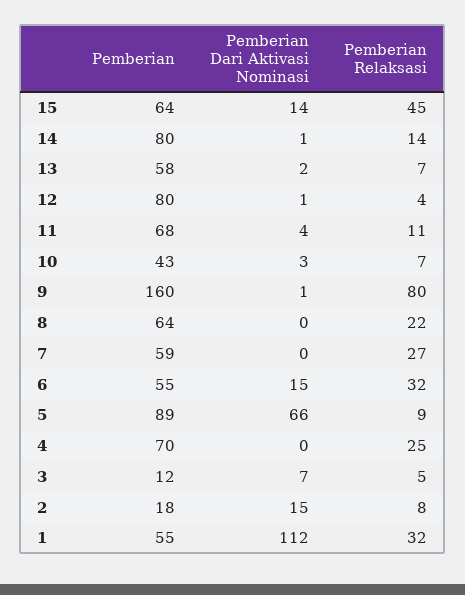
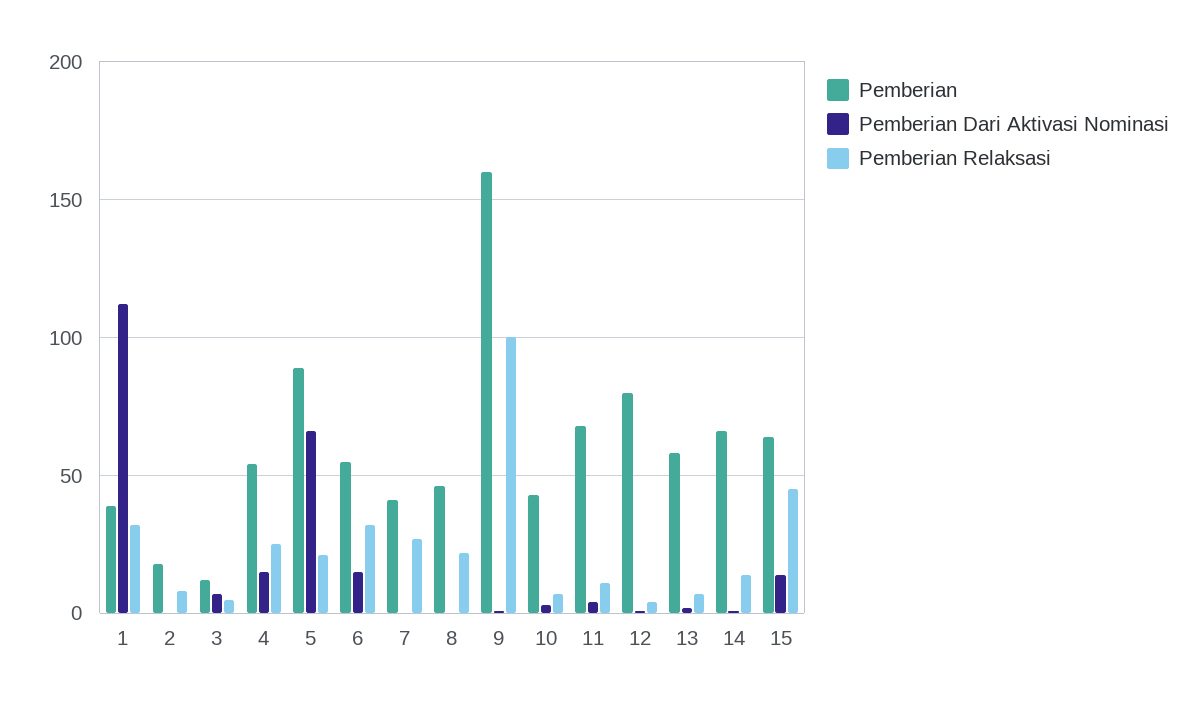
Pemberian, 14: 80 -> 65
Pemberian Relaksasi, 9: 80 -> 100
Pemberian, 8: 64 -> 45
Pemberian, 7: 59 -> 40
Pemberian Relaksasi, 5: 9 -> 20
Pemberian, 4: 70 -> 55
Pemberian Dari Aktivasi Nominasi, 4: 0 -> 15
Pemberian Dari Aktivasi Nominasi, 2: 15 -> 0
Pemberian, 1: 55 -> 40

